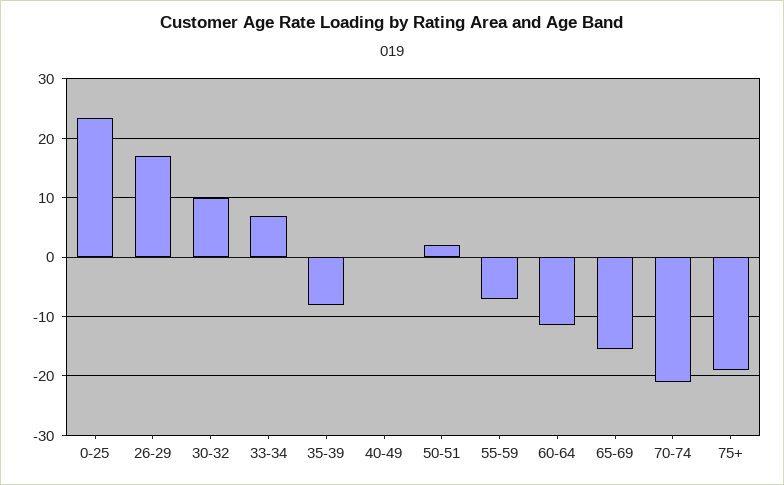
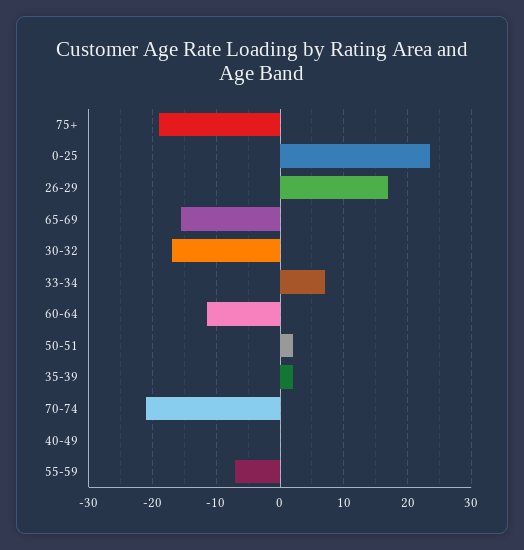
30-32: 10 -> -17
35-39: -8 -> 2

